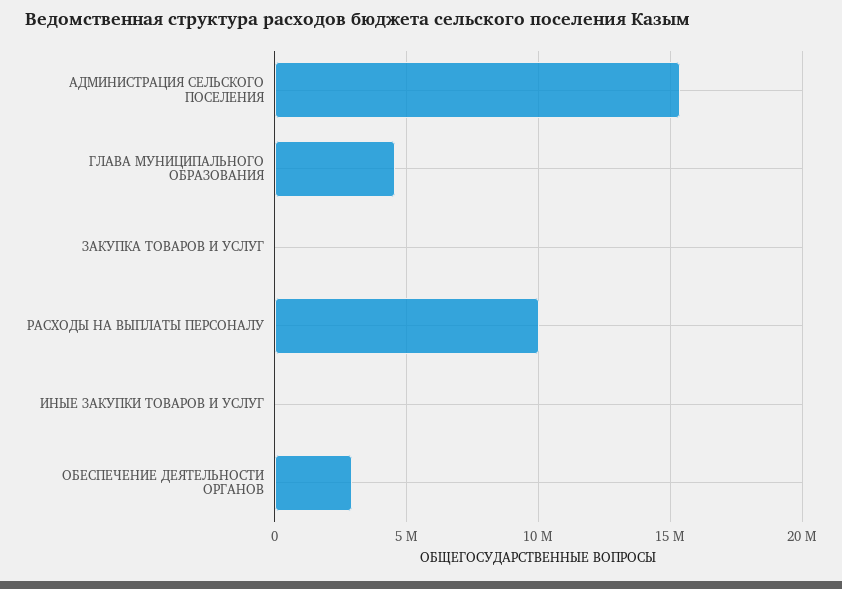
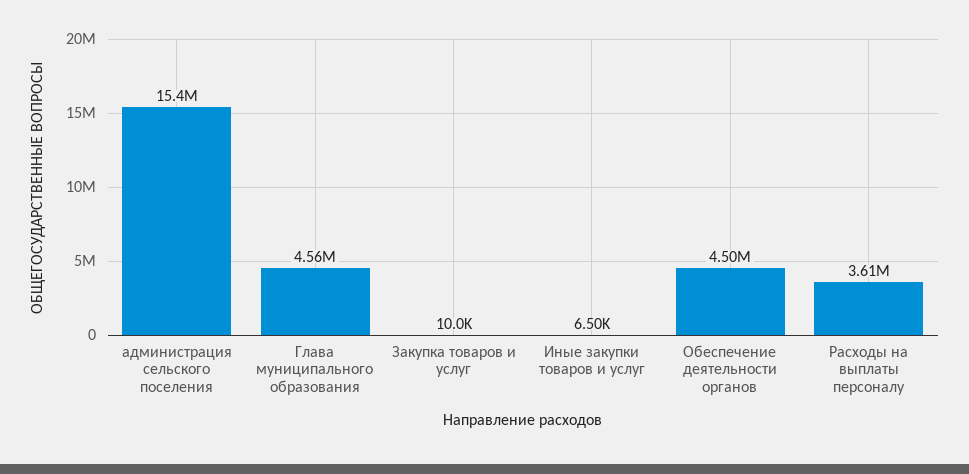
РАСХОДЫ НА ВЫПЛАТЫ ПЕРСОНАЛУ: 10000000 -> 3610000
ОБЕСПЕЧЕНИЕ ДЕЯТЕЛЬНОСТИ ОРГАНОВ: 3000000 -> 4500000

